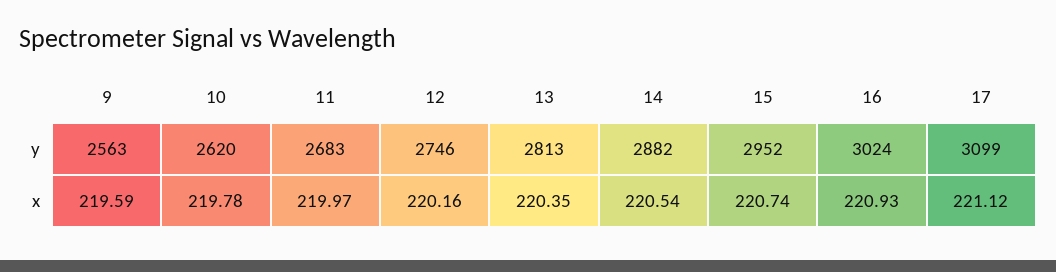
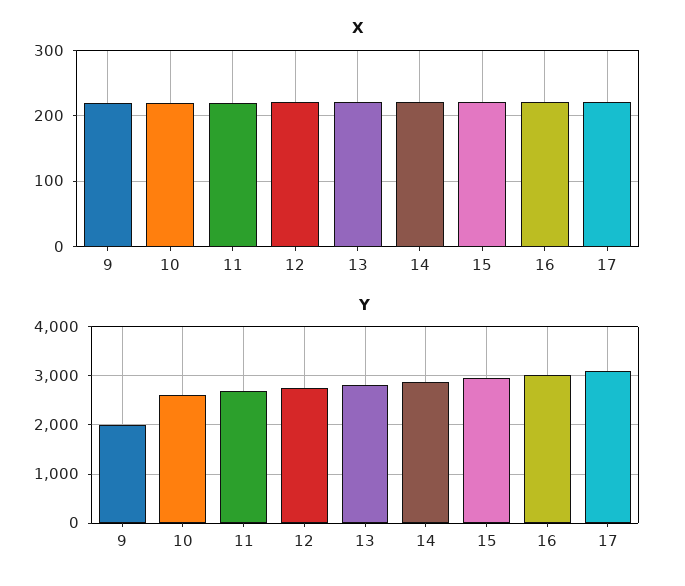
y, 9: 2563 -> 2000

